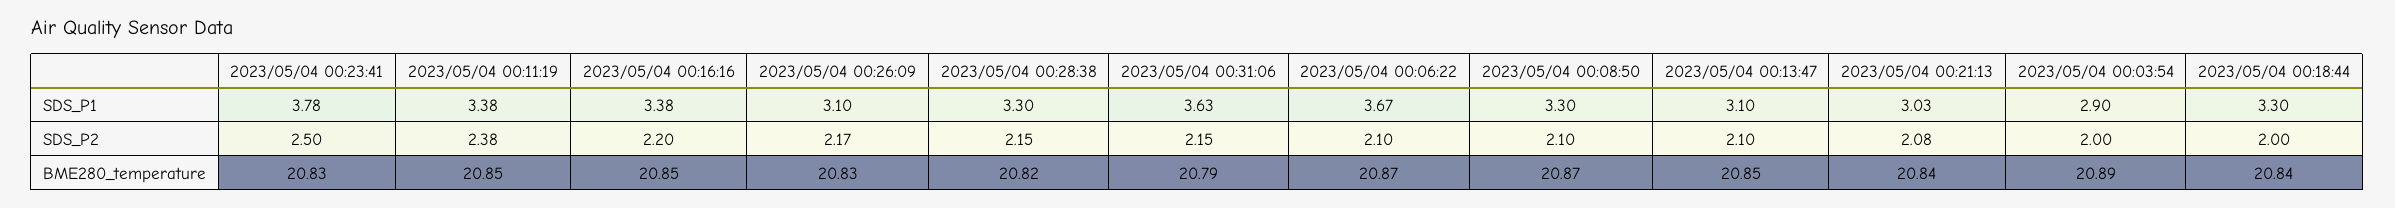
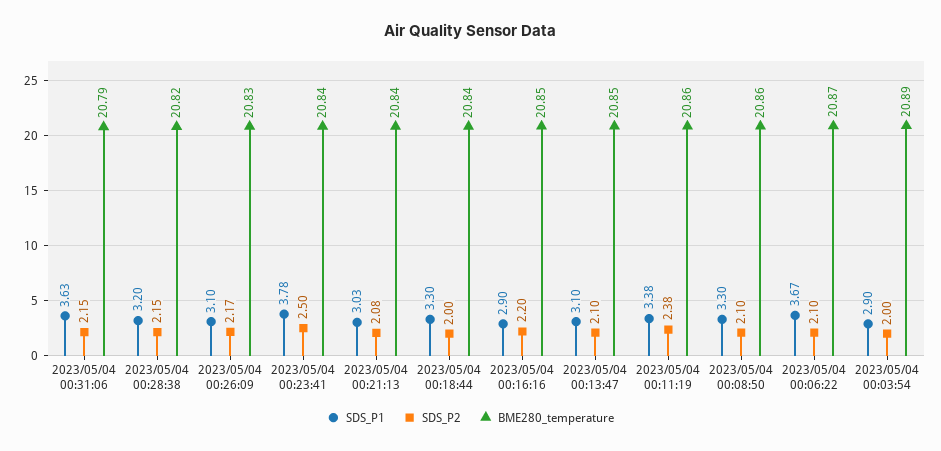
SDS_P1, 2023/05/04 00:16:16: 3.38 -> 2.9
SDS_P1, 2023/05/04 00:28:38: 3.3 -> 3.2
BME280_temperature, 2023/05/04 00:23:41: 20.83 -> 20.84
BME280_temperature, 2023/05/04 00:11:19: 20.85 -> 20.86
BME280_temperature, 2023/05/04 00:08:50: 20.87 -> 20.86

